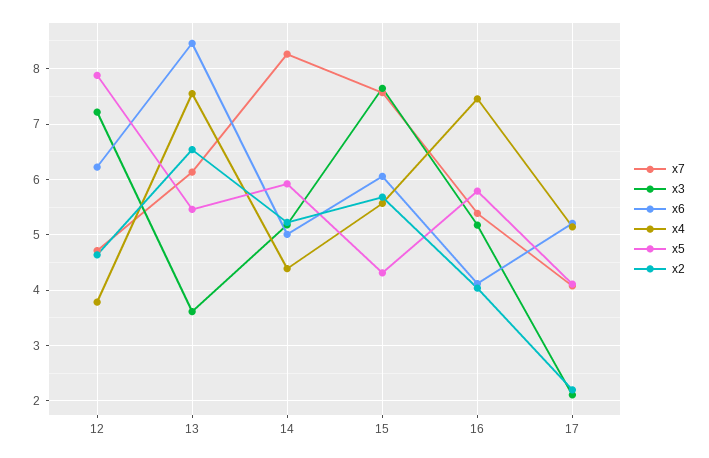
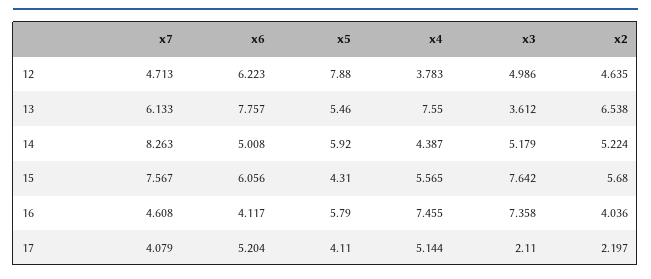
x3, 12: 7.2 -> 4.986
x6, 13: 8.4 -> 7.757
x7, 16: 5.4 -> 4.608
x3, 16: 5.2 -> 7.358

